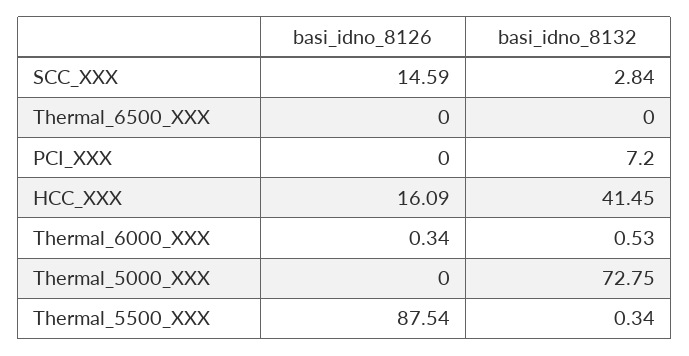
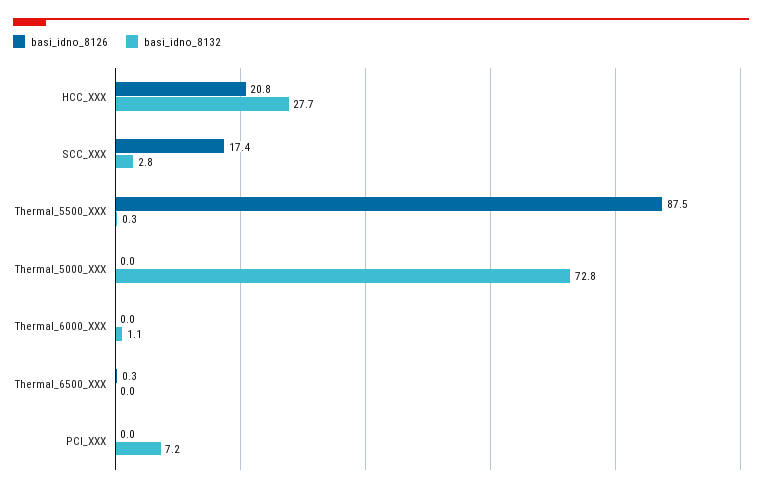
basi_idno_8126, SCC_XXX: 14.59 -> 17.4
basi_idno_8126, Thermal_6500_XXX: 0 -> 0.3
basi_idno_8126, HCC_XXX: 16.09 -> 20.8
basi_idno_8132, HCC_XXX: 41.45 -> 27.7
basi_idno_8126, Thermal_6000_XXX: 0.34 -> 0
basi_idno_8132, Thermal_6000_XXX: 0.53 -> 1.1

